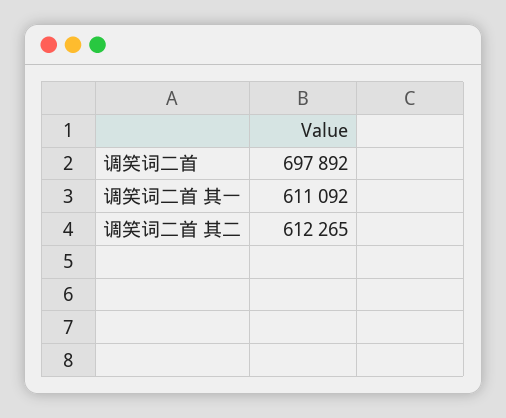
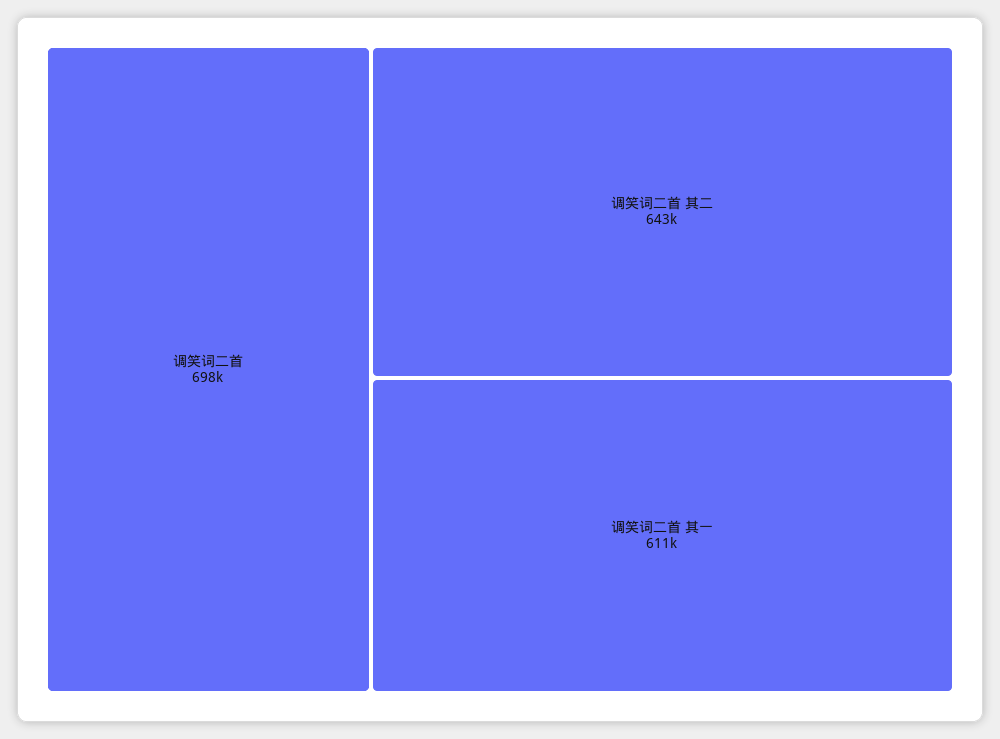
调笑词二首 其二: 612265 -> 643000

